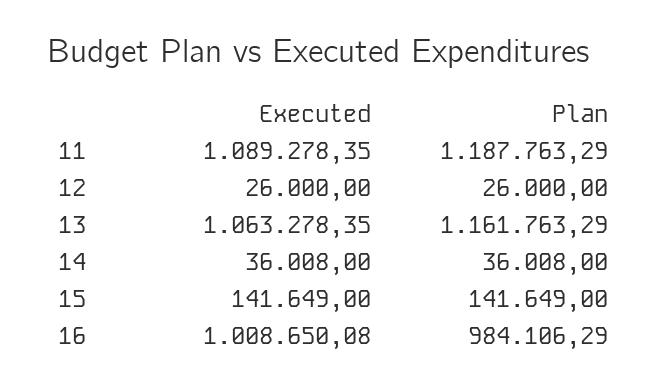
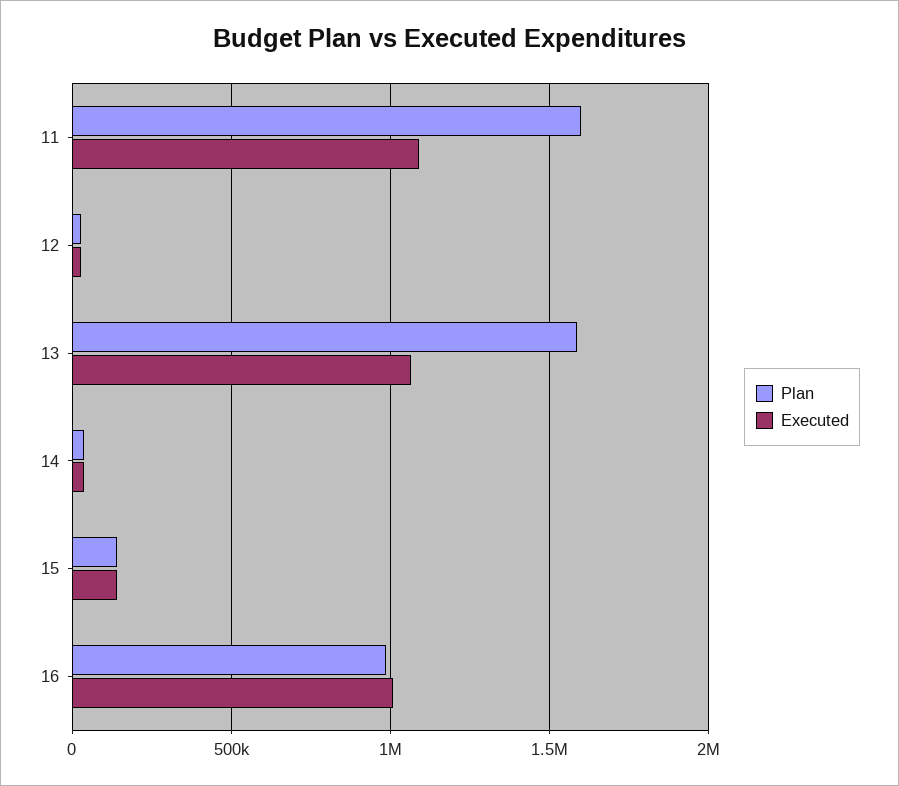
Plan, 11: 1187763.29 -> 1600000
Plan, 13: 1161763.29 -> 1600000

